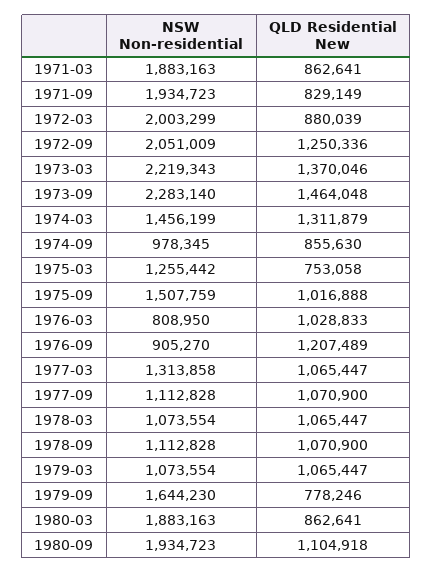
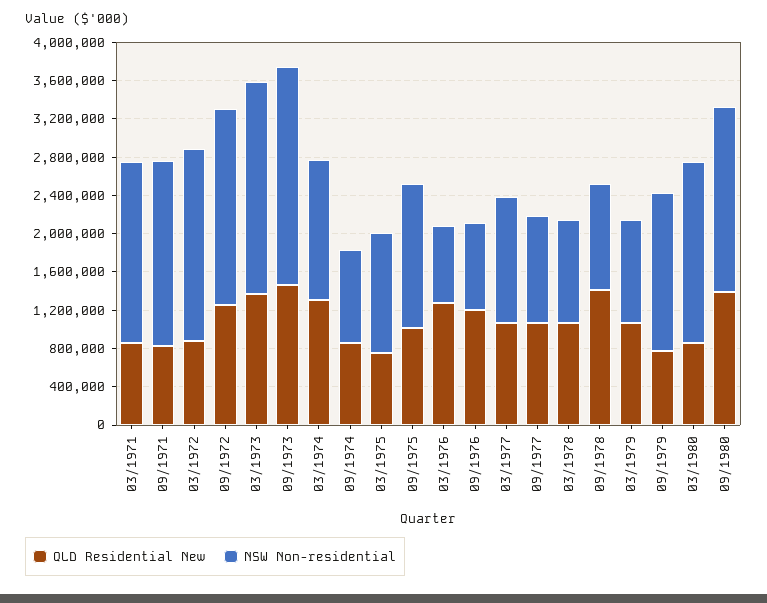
QLD Residential New, 1976-03: 1028833 -> 1300000
QLD Residential New, 1978-09: 1070900 -> 1400000
QLD Residential New, 1980-09: 1104918 -> 1400000

